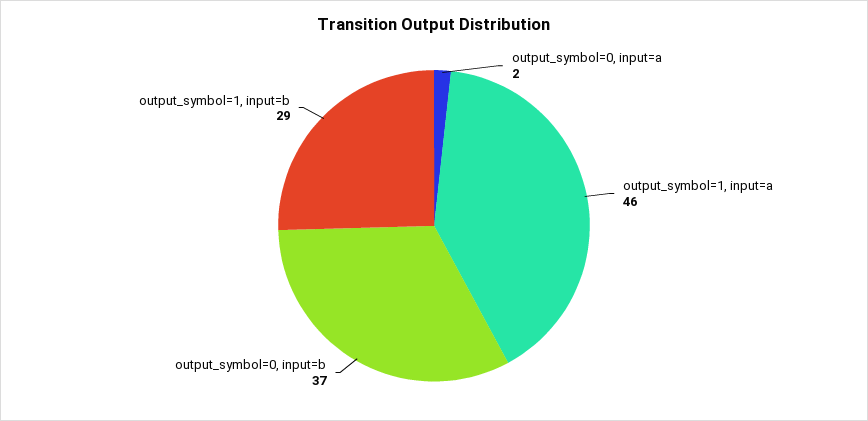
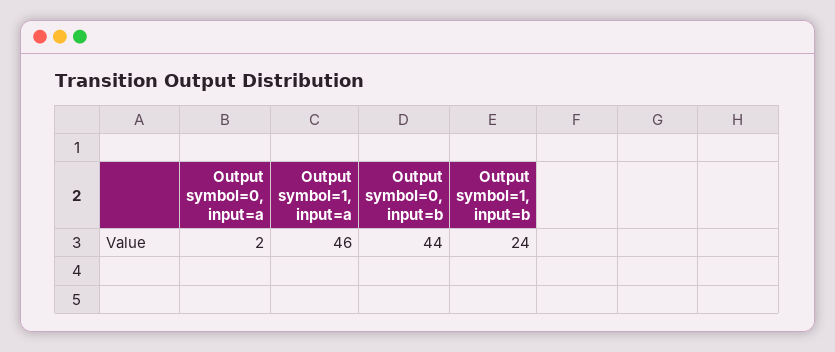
output_symbol=0, input=b: 37 -> 44
output_symbol=1, input=b: 29 -> 24

